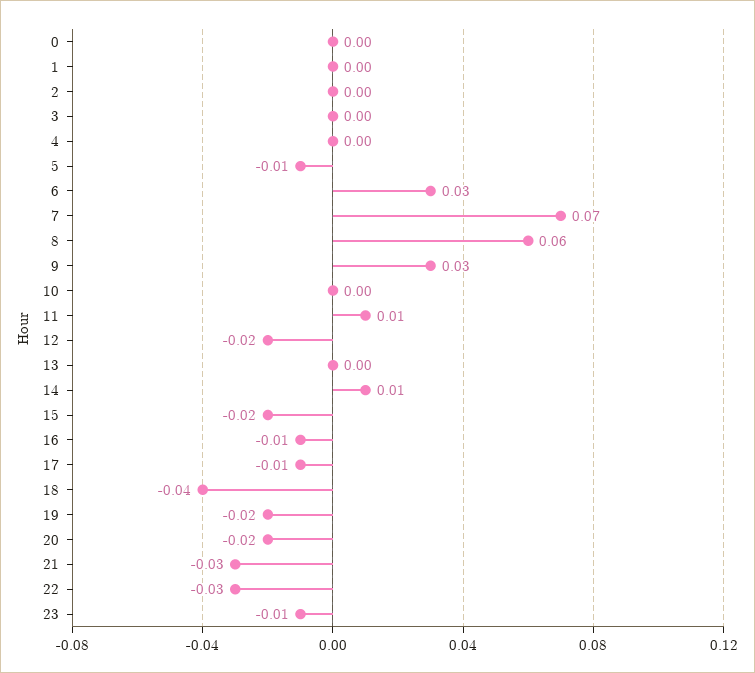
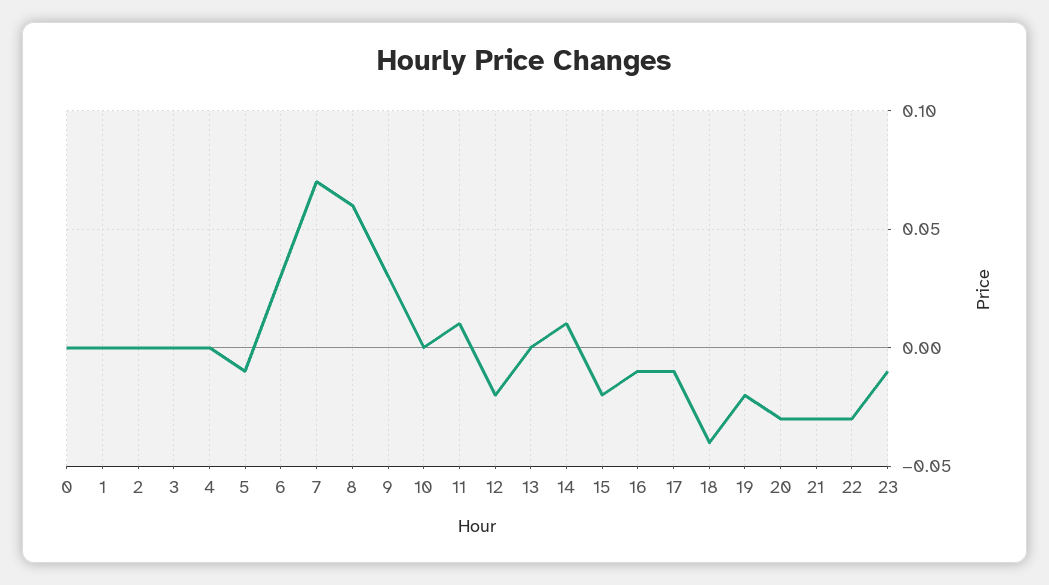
20: -0.02 -> -0.03

